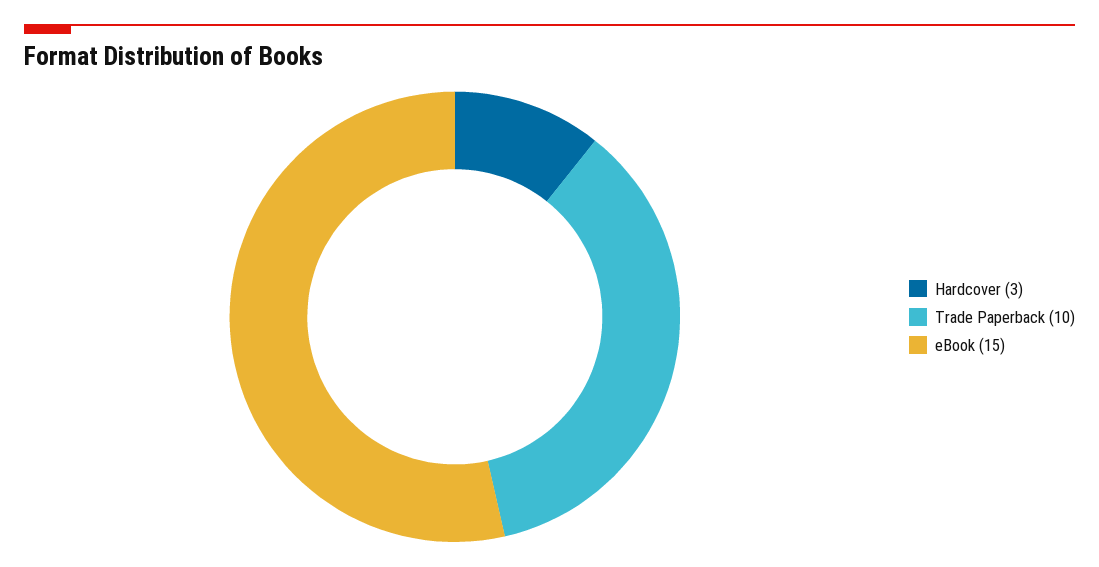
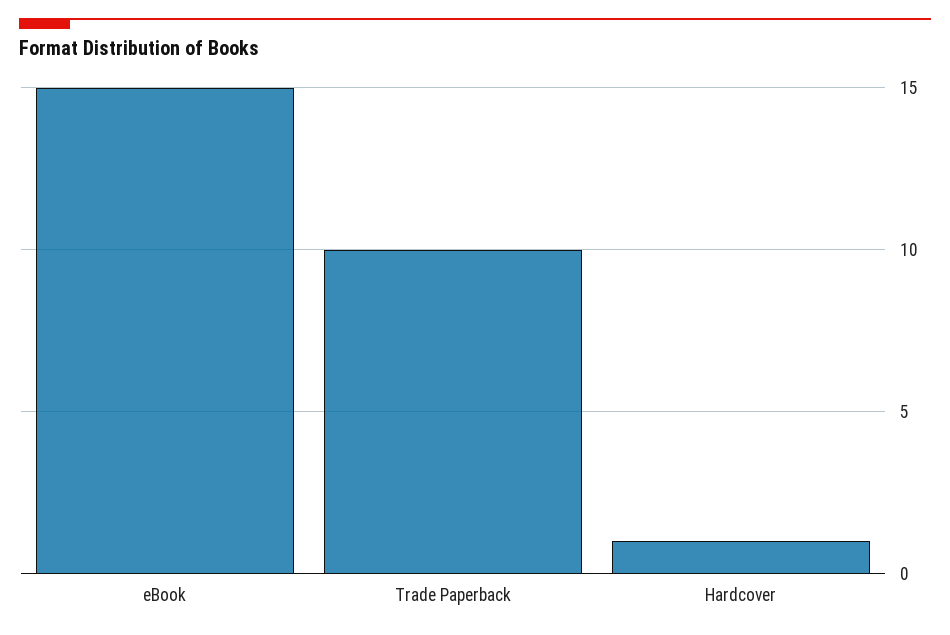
Hardcover: 3 -> 1

